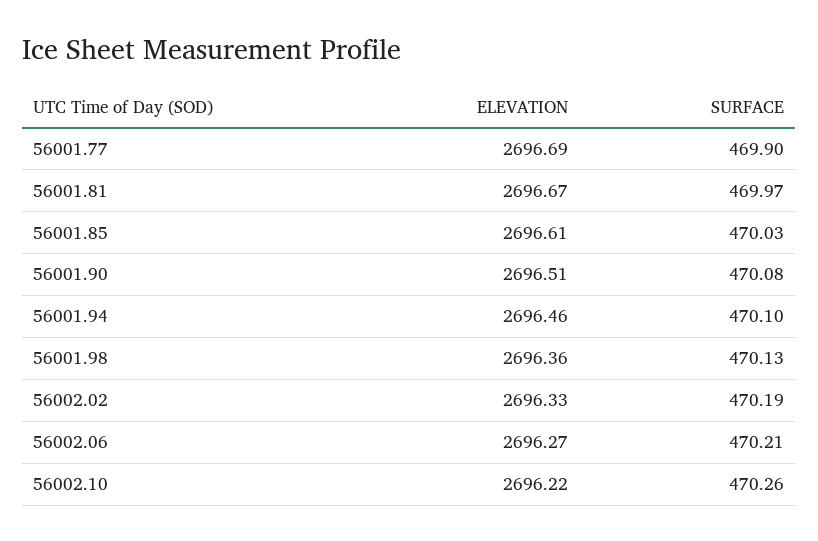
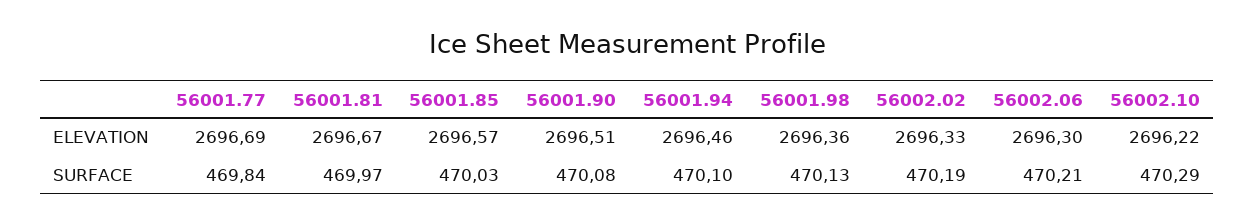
SURFACE, 56001.77: 469.9 -> 469.84
ELEVATION, 56001.85: 2696.61 -> 2696.57
ELEVATION, 56002.06: 2696.27 -> 2696.3
SURFACE, 56002.10: 470.26 -> 470.29

